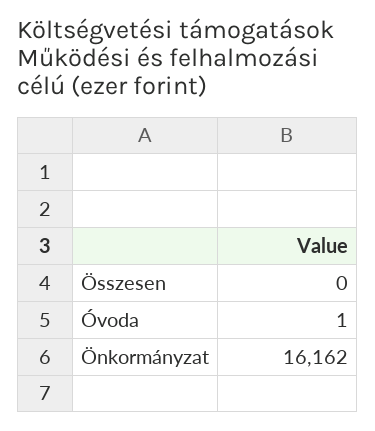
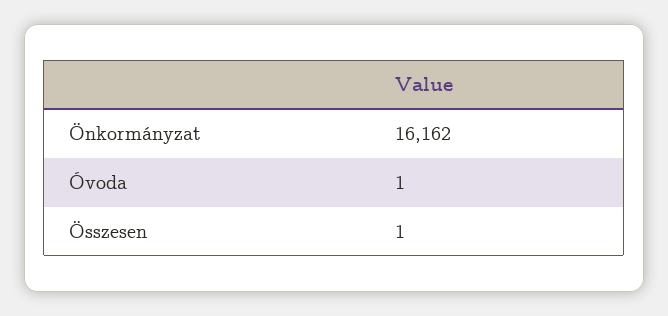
Összesen: 0 -> 1

